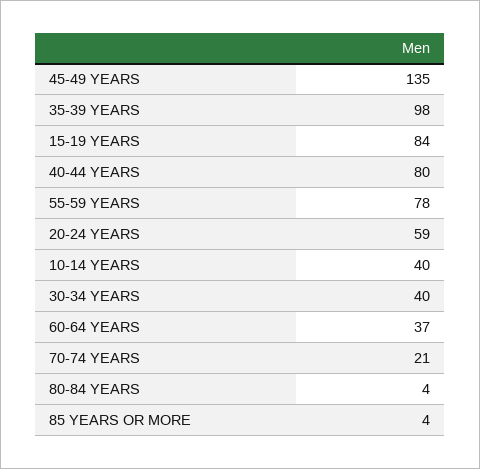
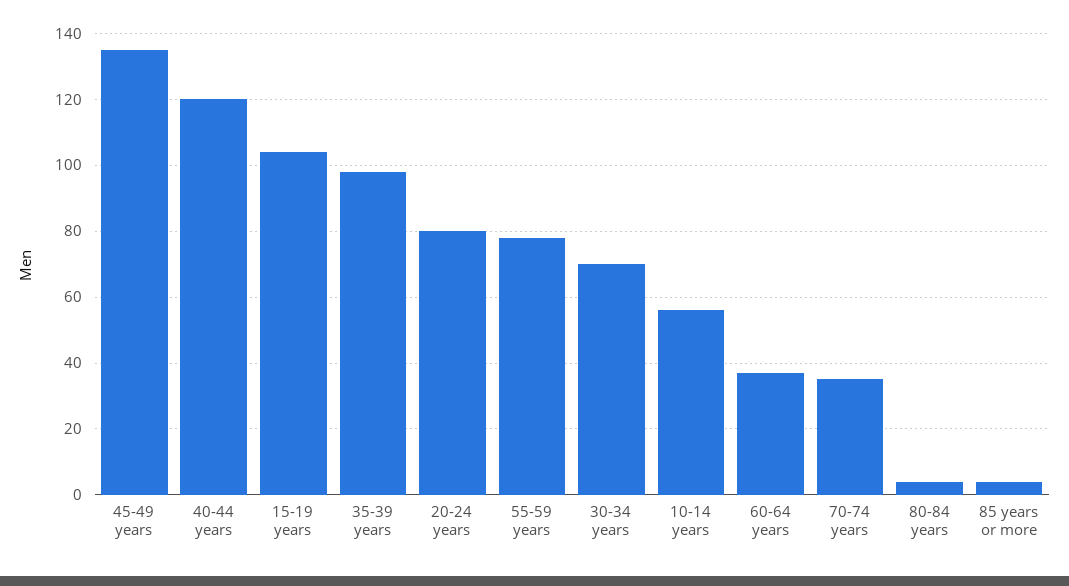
15-19 YEARS: 84 -> 105
40-44 YEARS: 80 -> 120
20-24 YEARS: 59 -> 80
10-14 YEARS: 40 -> 55
30-34 YEARS: 40 -> 70
70-74 YEARS: 21 -> 35

